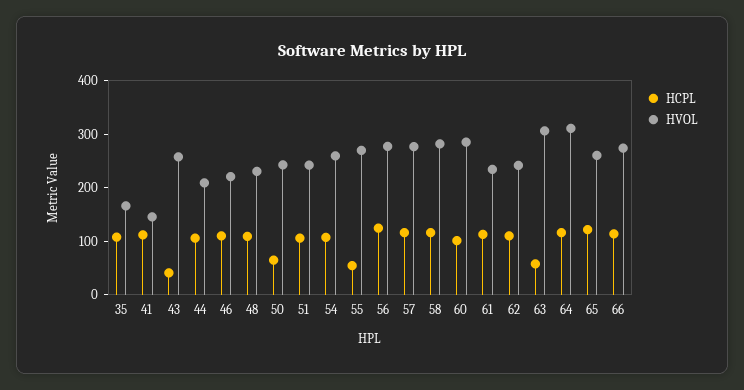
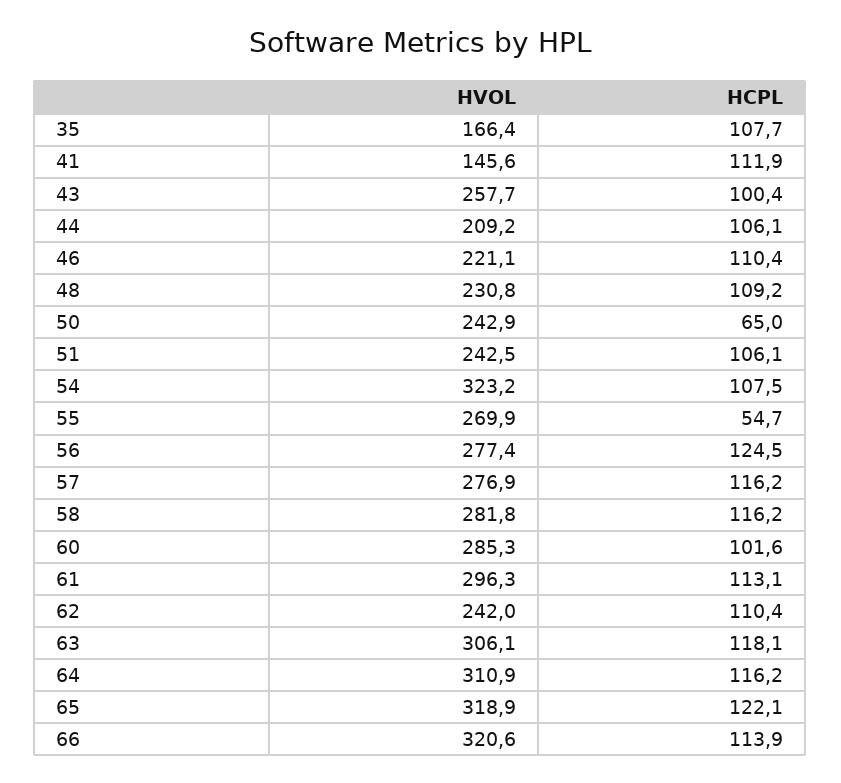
HCPL, 43: 40 -> 100.4
HVOL, 54: 260 -> 323.2
HVOL, 61: 240 -> 296.3
HCPL, 63: 60 -> 118.1
HVOL, 65: 260 -> 318.9
HVOL, 66: 280 -> 320.6

